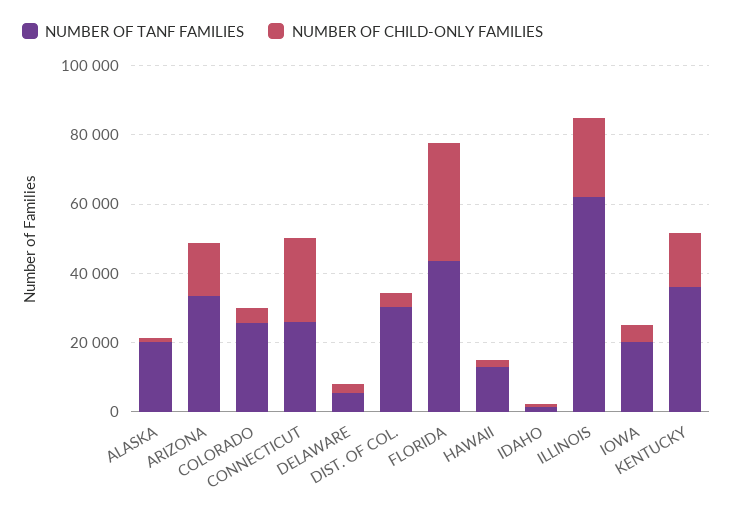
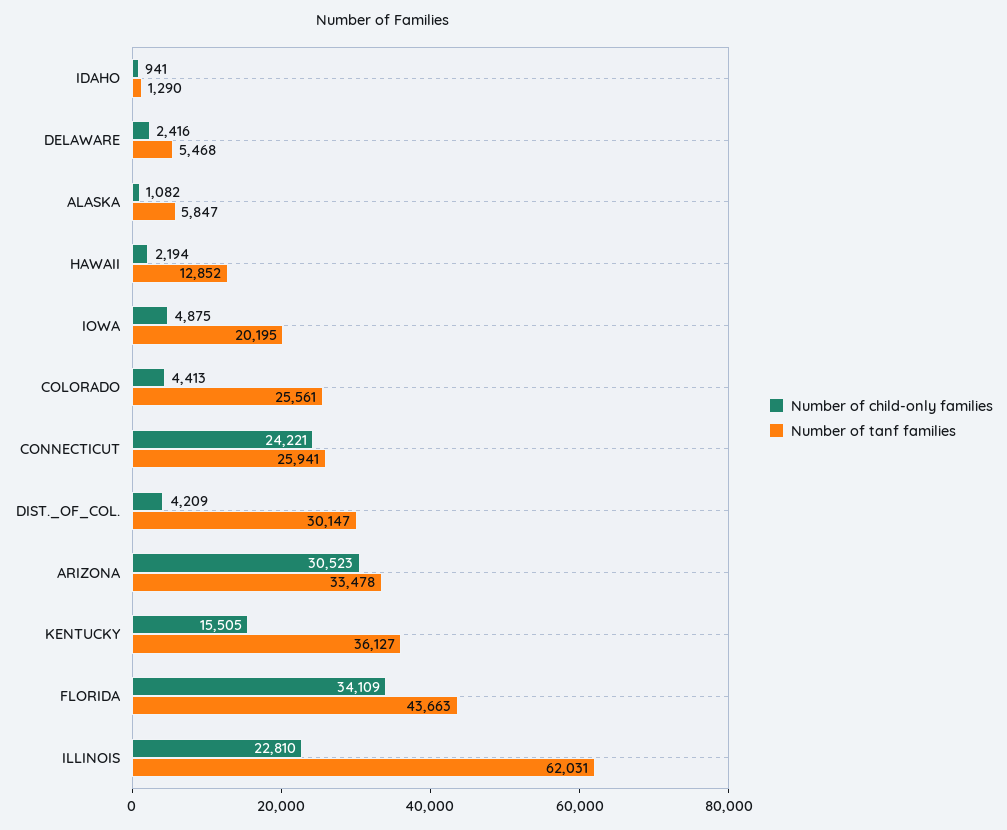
NUMBER OF TANF FAMILIES, ALASKA: 20000 -> 5847
NUMBER OF CHILD-ONLY FAMILIES, ARIZONA: 15000 -> 30523

